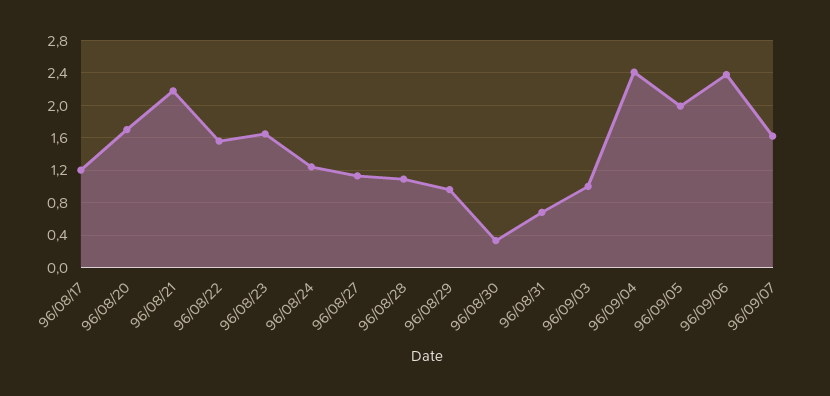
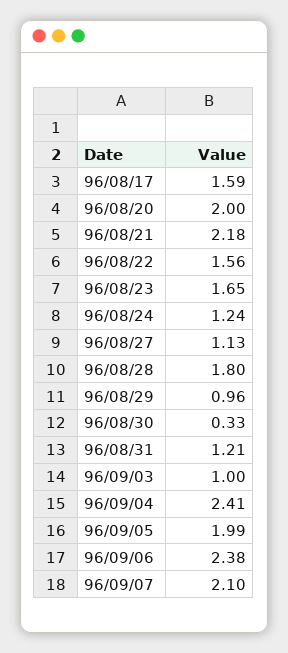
96/08/17: 1.2 -> 1.59
96/08/20: 1.7 -> 2
96/08/28: 1.1 -> 1.8
96/08/31: 0.7 -> 1.21
96/09/07: 1.6 -> 2.1

